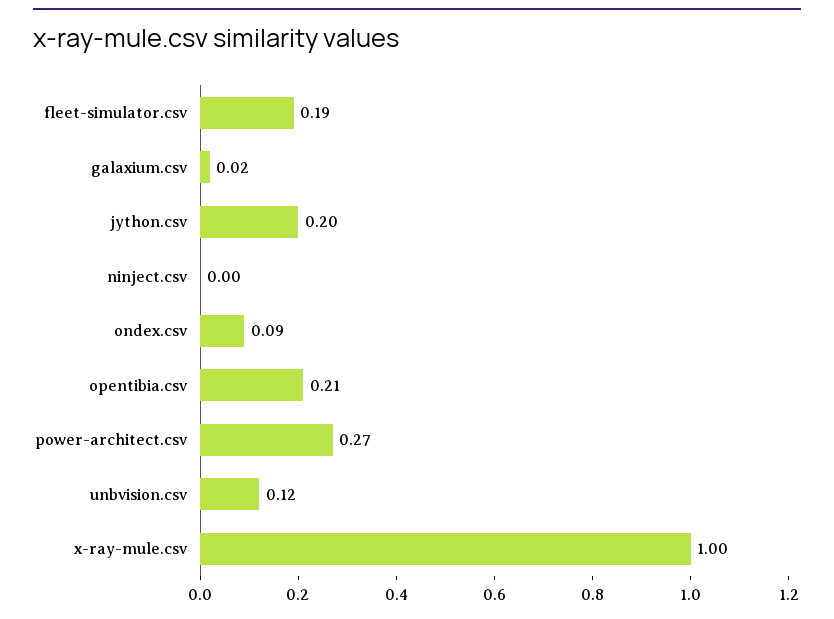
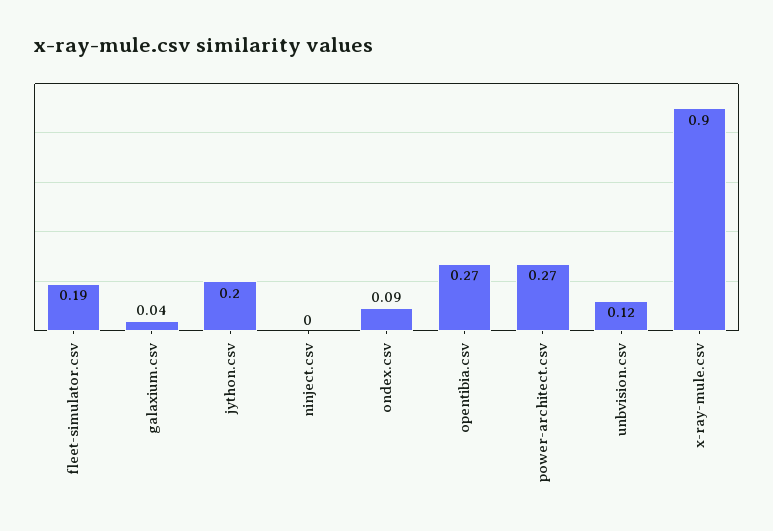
galaxium.csv: 0.02 -> 0.04
opentibia.csv: 0.21 -> 0.27
x-ray-mule.csv: 1 -> 0.9

